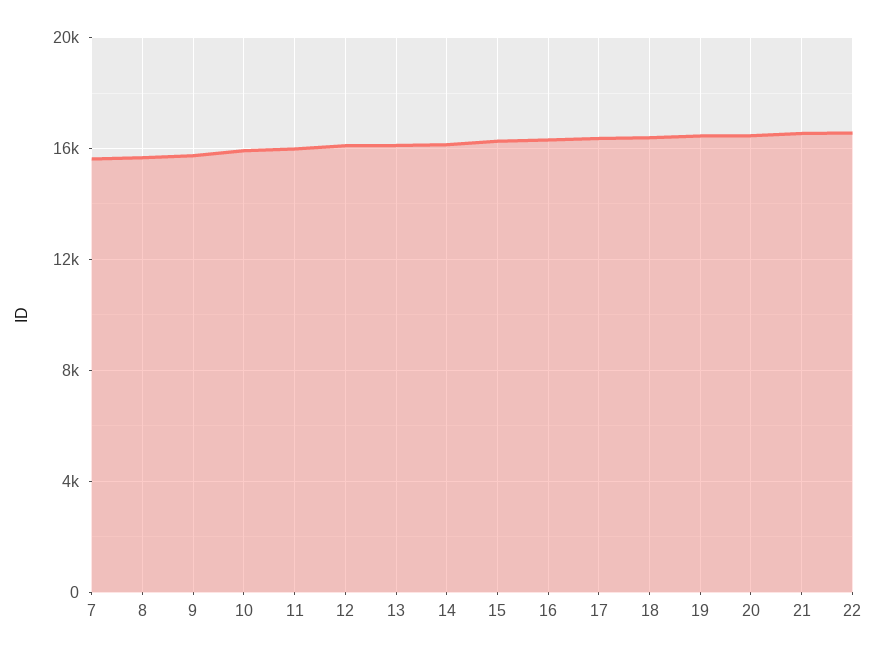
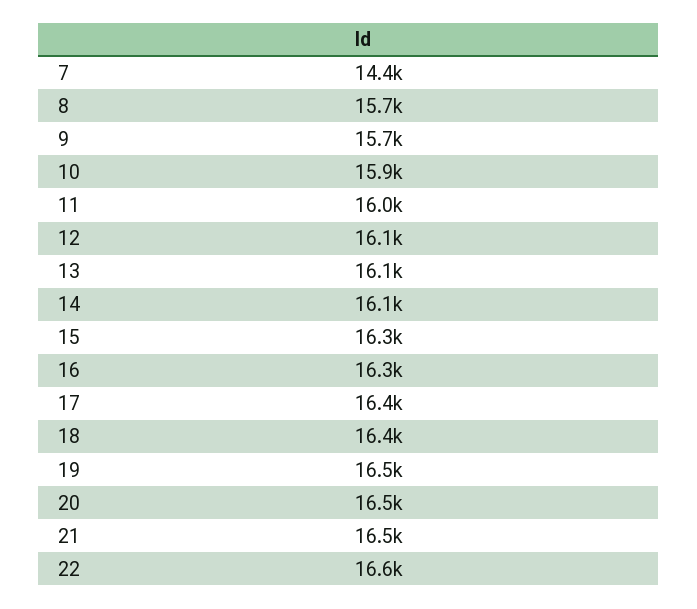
7: 15500 -> 14400

